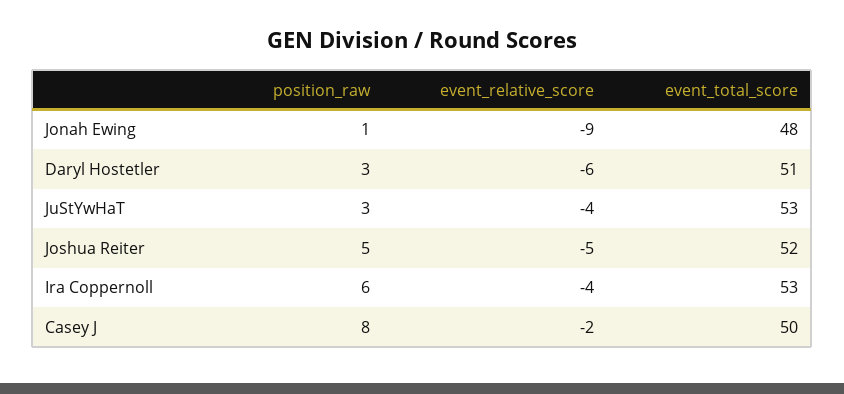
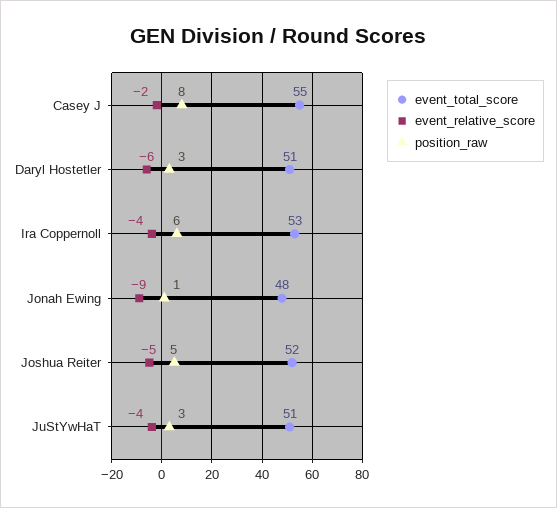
event_total_score, JuStYwHaT: 53 -> 51
event_total_score, Casey J: 50 -> 55

